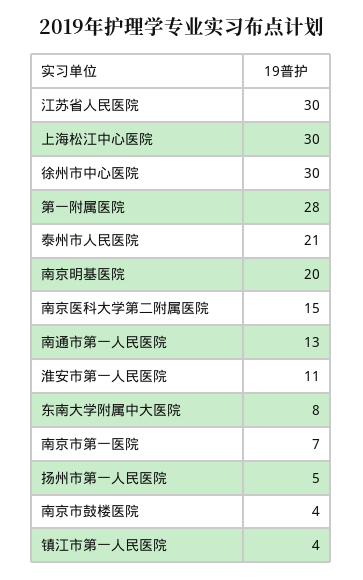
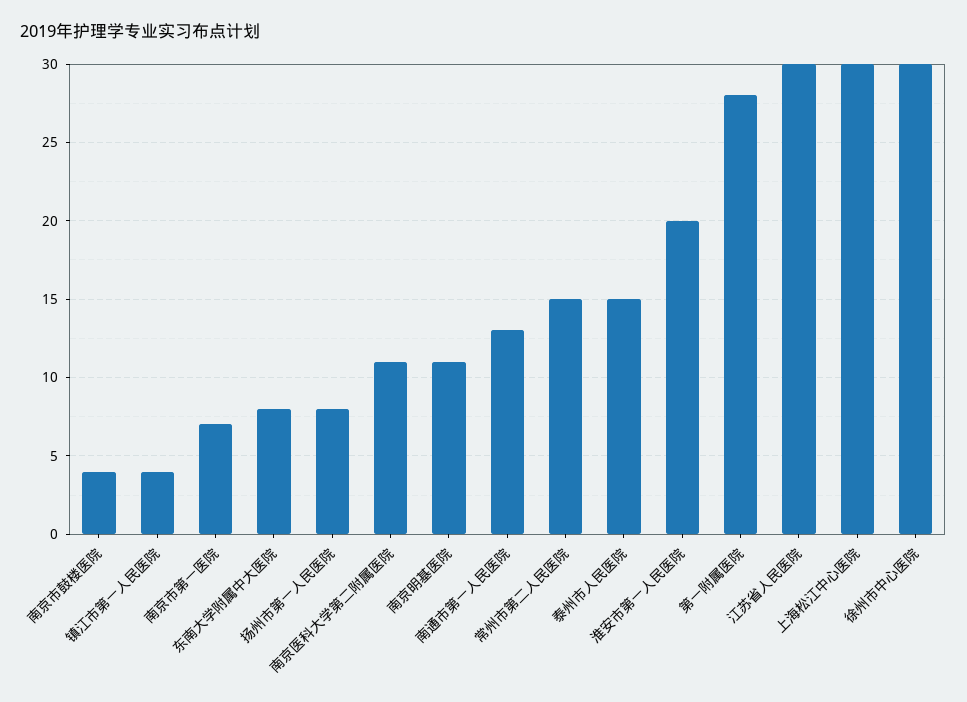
泰州市人民医院: 21 -> 15
南京明基医院: 20 -> 11
南京医科大学第二附属医院: 15 -> 11
淮安市第一人民医院: 11 -> 20
扬州市第一人民医院: 5 -> 8
常州市第二人民医院: none -> 15

